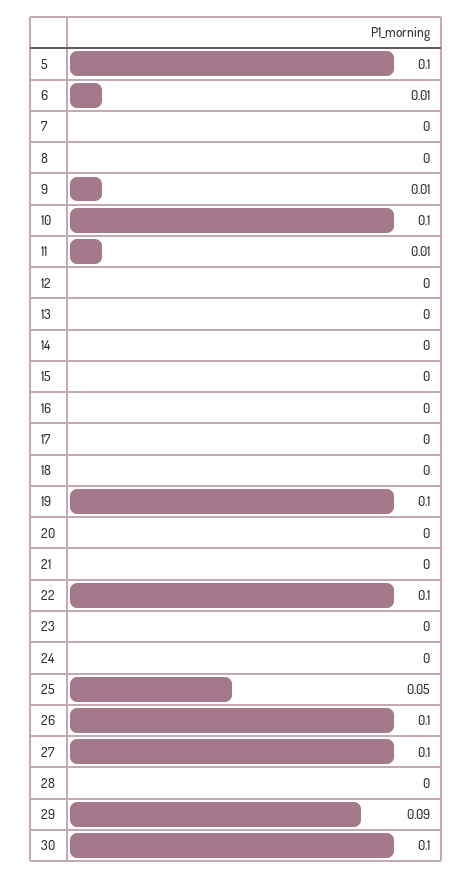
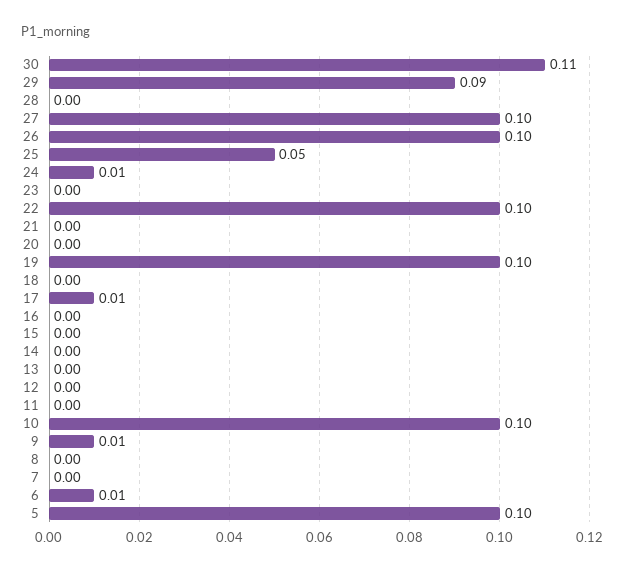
11: 0.01 -> 0
17: 0 -> 0.01
24: 0 -> 0.01
30: 0.1 -> 0.11

